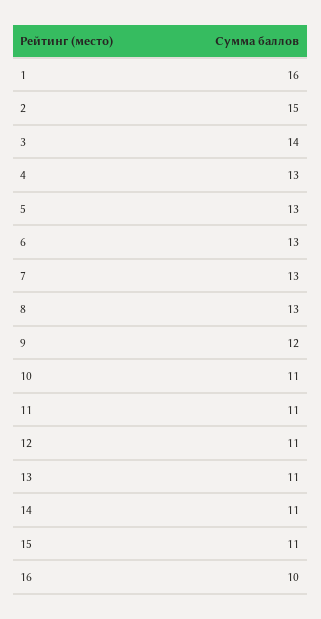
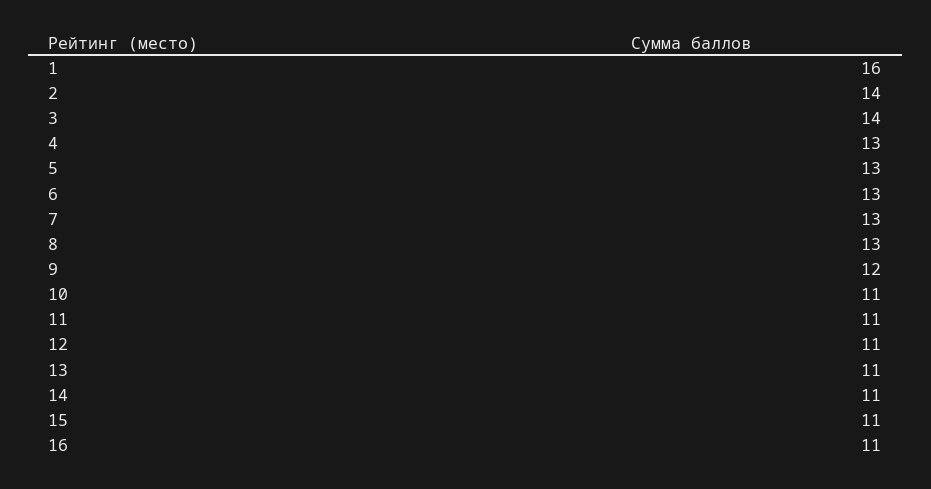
2: 15 -> 14
16: 10 -> 11

